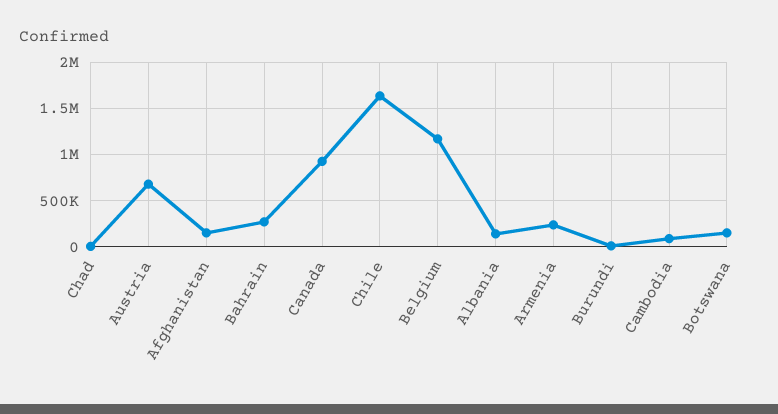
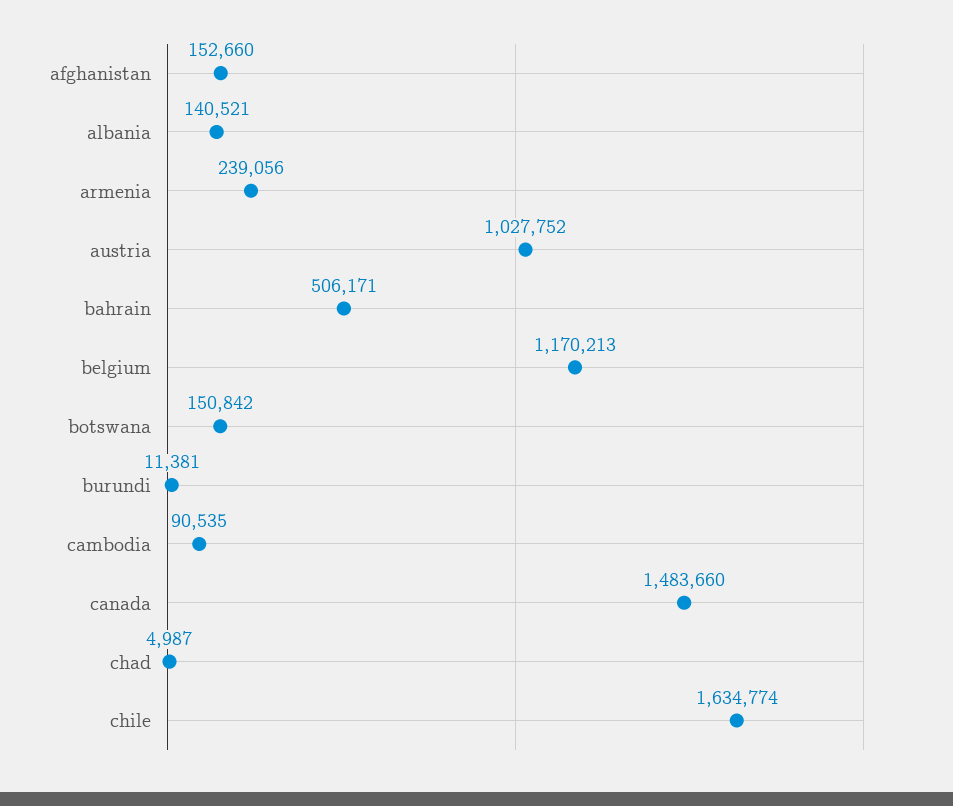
Austria: 700000 -> 1027752
Bahrain: 300000 -> 506171
Canada: 900000 -> 1483660

